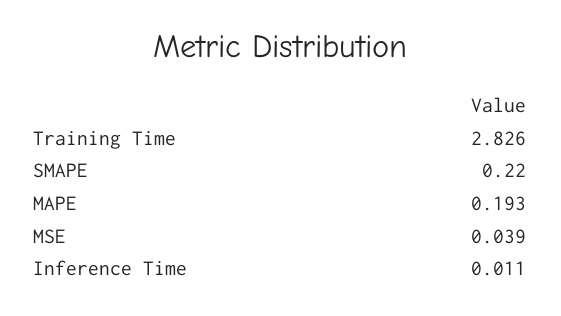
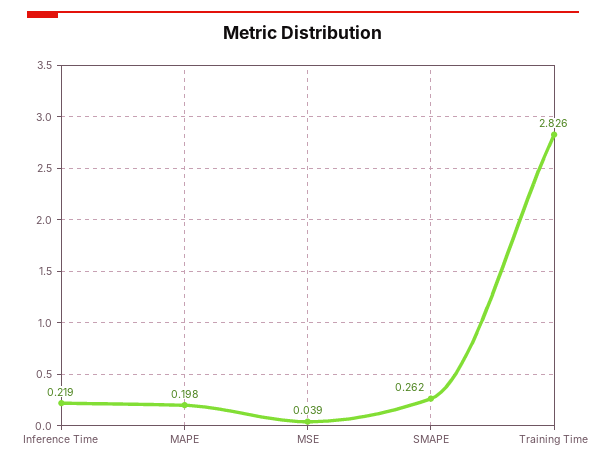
SMAPE: 0.22 -> 0.262
MAPE: 0.193 -> 0.198
Inference Time: 0.011 -> 0.219

